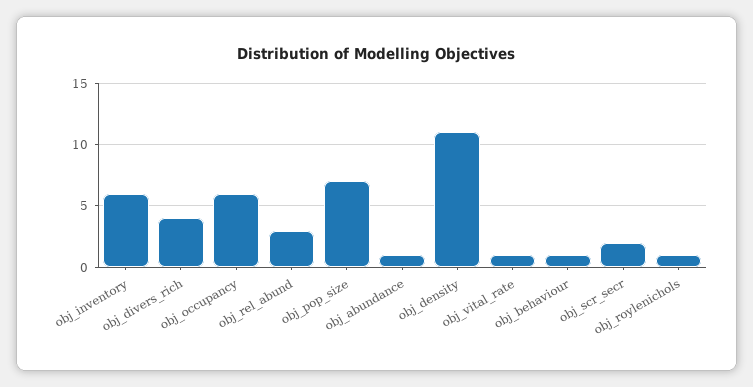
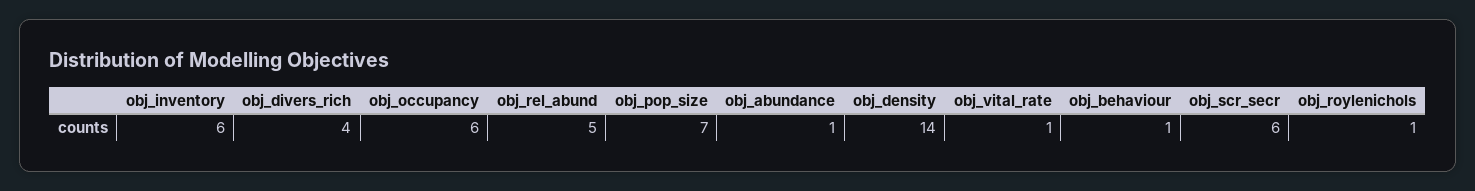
obj_rel_abund: 3 -> 5
obj_density: 11 -> 14
obj_scr_secr: 2 -> 6

